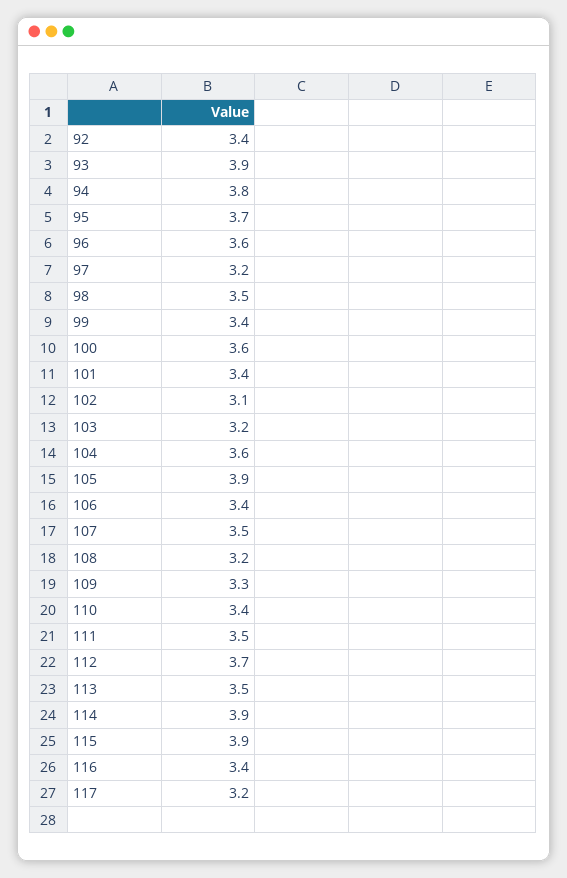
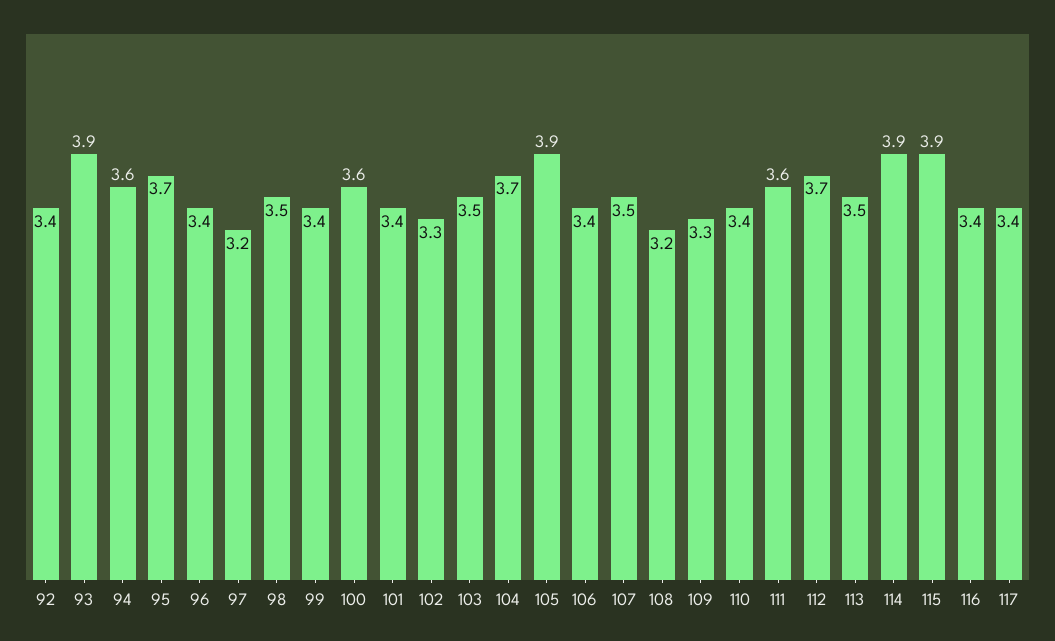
94: 3.8 -> 3.6
96: 3.6 -> 3.4
102: 3.1 -> 3.3
103: 3.2 -> 3.5
104: 3.6 -> 3.7
111: 3.5 -> 3.6
117: 3.2 -> 3.4

